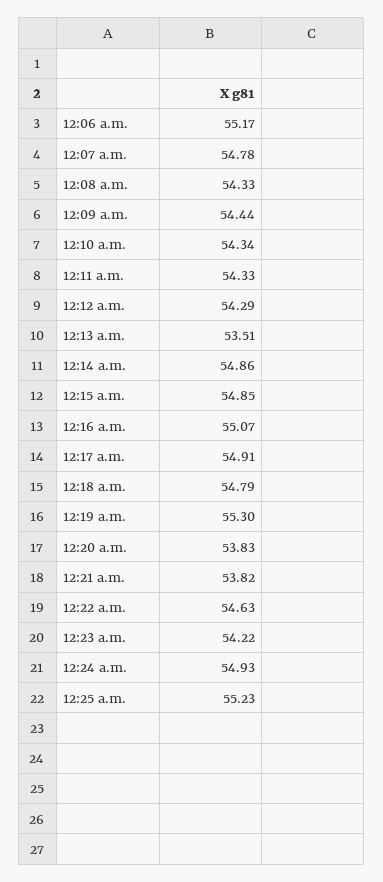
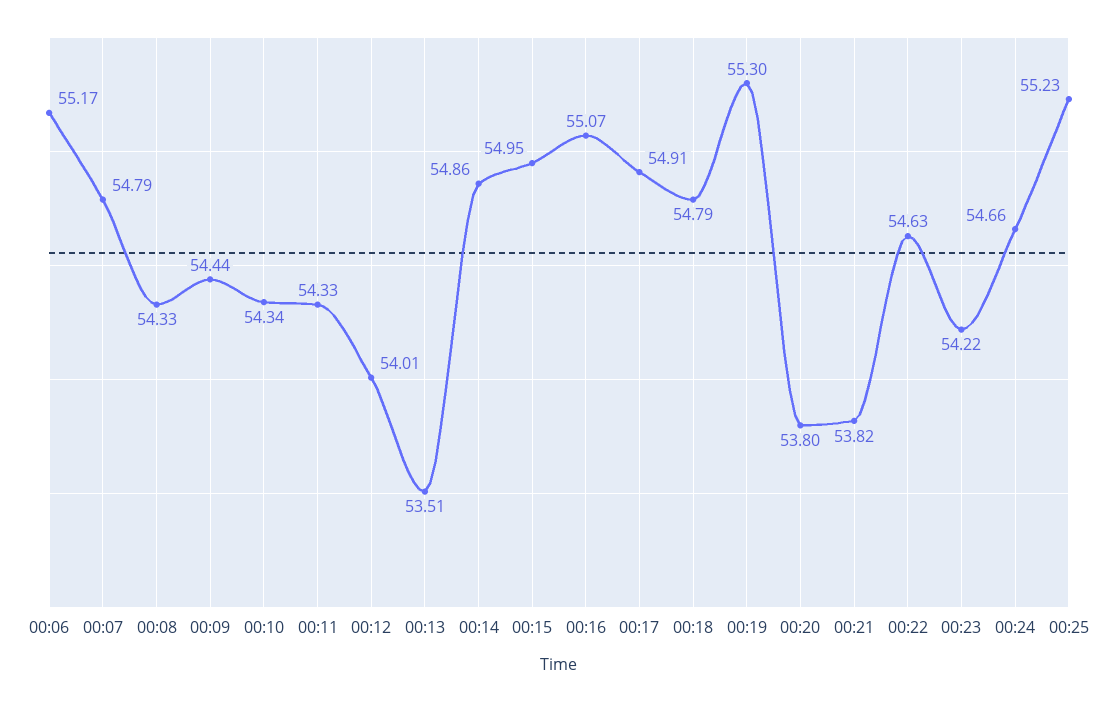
12:07 a.m.: 54.78 -> 54.79
12:12 a.m.: 54.29 -> 54.01
12:15 a.m.: 54.85 -> 54.95
12:20 a.m.: 53.83 -> 53.8
12:24 a.m.: 54.93 -> 54.66

